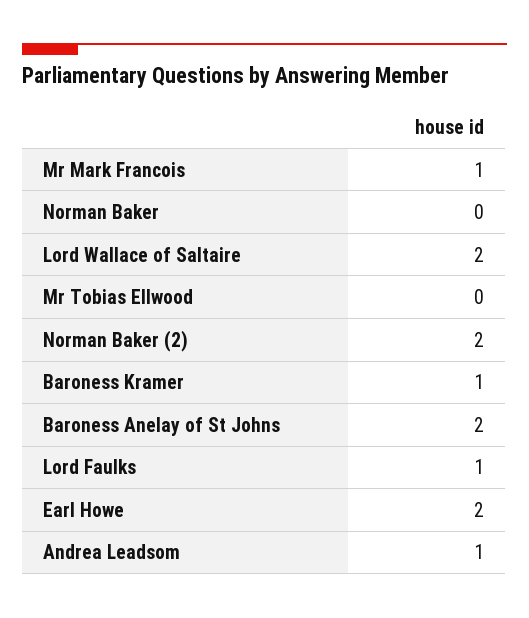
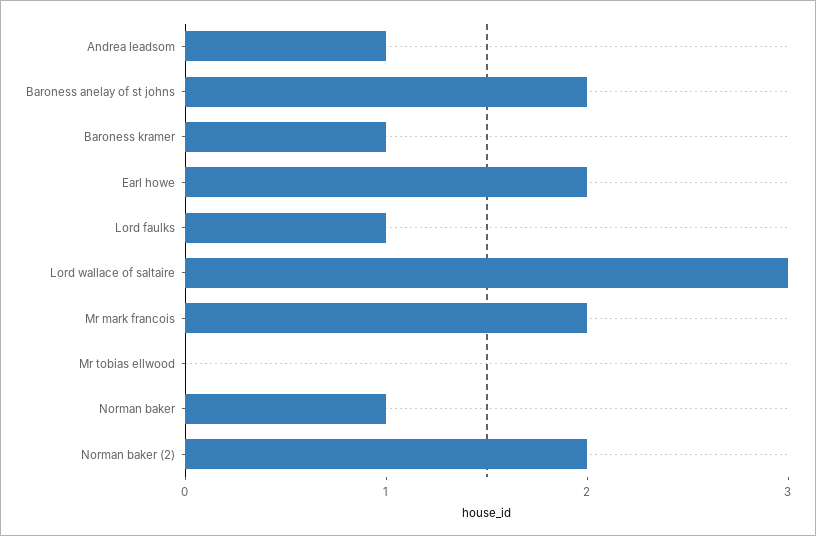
Mr Mark Francois: 1 -> 2
Norman Baker: 0 -> 1
Lord Wallace of Saltaire: 2 -> 3

